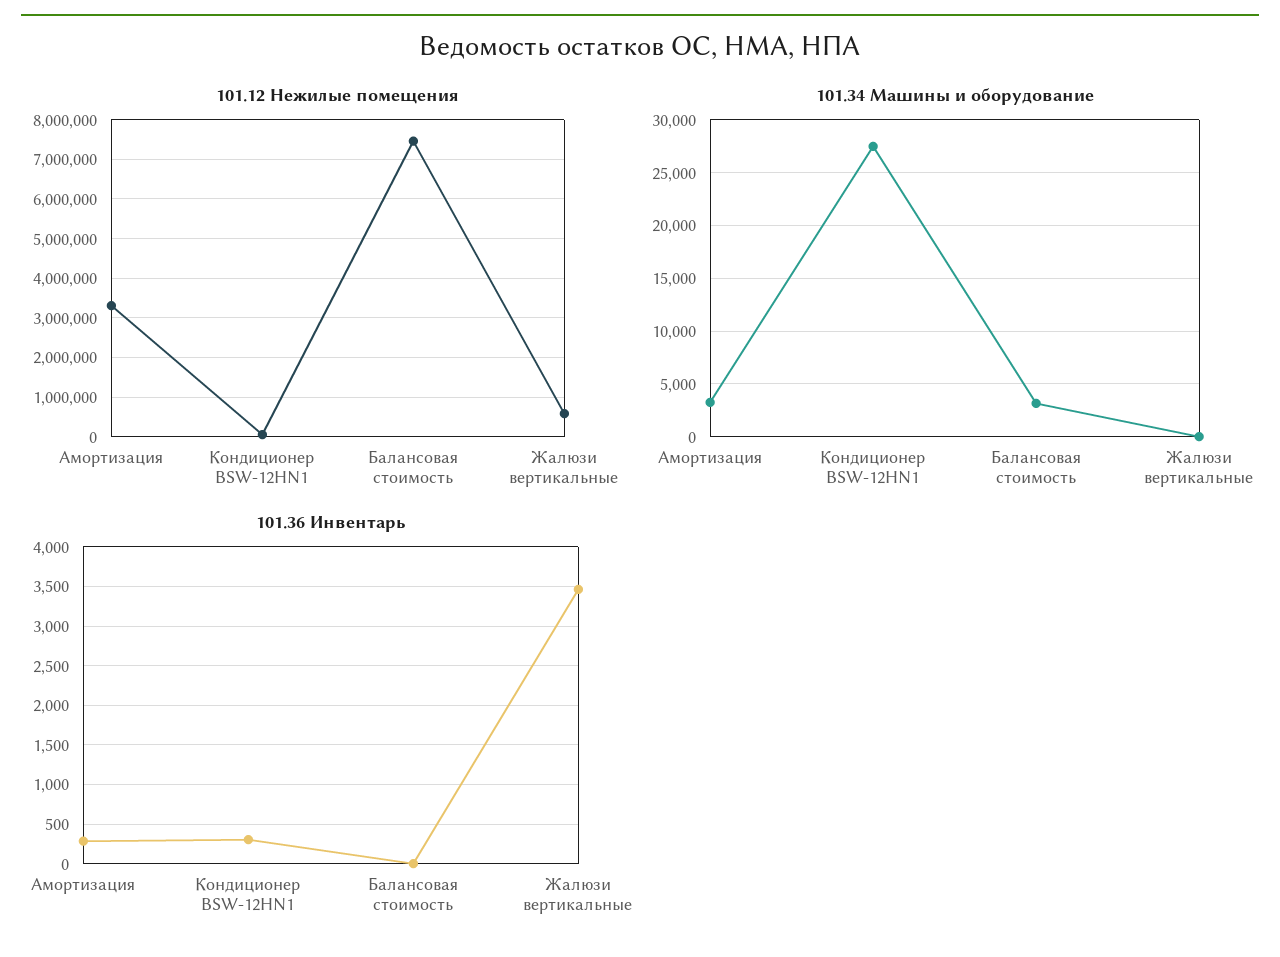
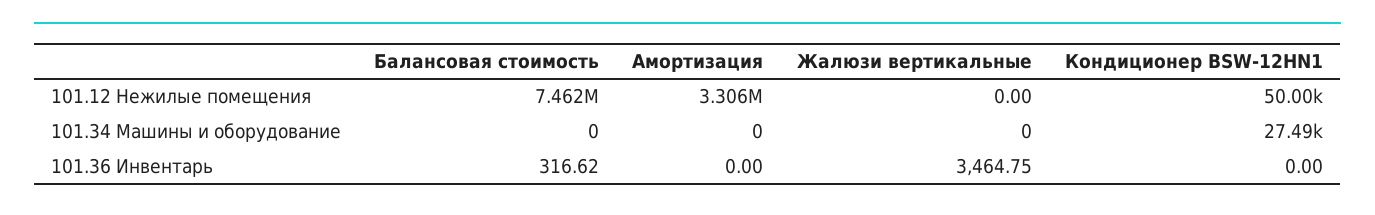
101.12 Нежилые помещения, Жалюзи вертикальные: 600000 -> 0
101.34 Машины и оборудование, Амортизация: 3000 -> 0
101.34 Машины и оборудование, Балансовая стоимость: 3000 -> 0
101.36 Инвентарь, Амортизация: 300 -> 0
101.36 Инвентарь, Кондиционер BSW-12HN1: 300 -> 0
101.36 Инвентарь, Балансовая стоимость: 0 -> 316.62

